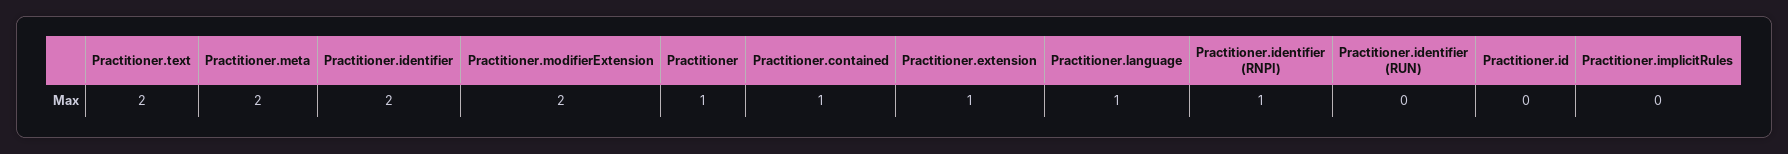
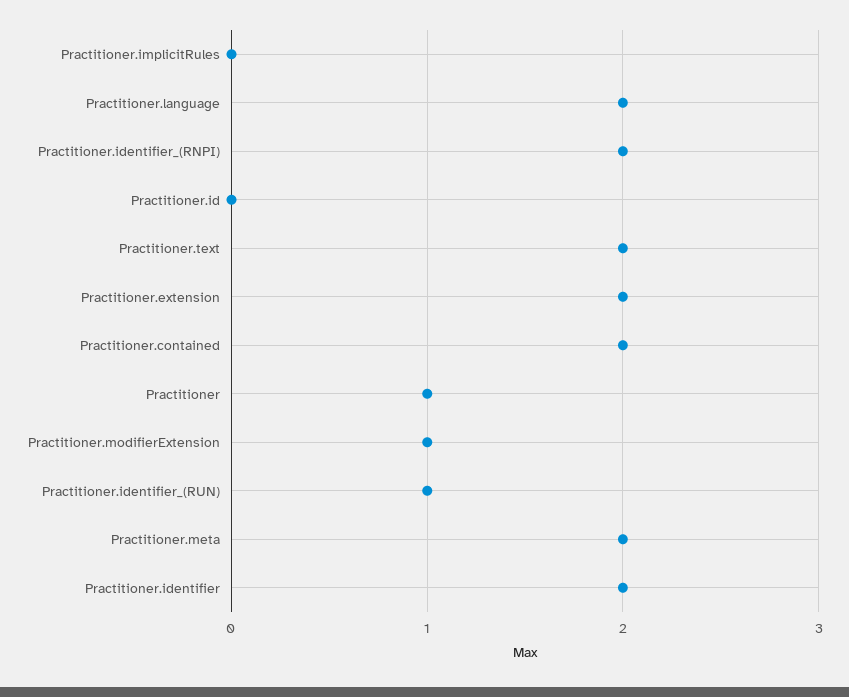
Practitioner.modifierExtension: 2 -> 1
Practitioner.contained: 1 -> 2
Practitioner.extension: 1 -> 2
Practitioner.language: 1 -> 2
Practitioner.identifier (RNPI): 1 -> 2
Practitioner.identifier (RUN): 0 -> 1

